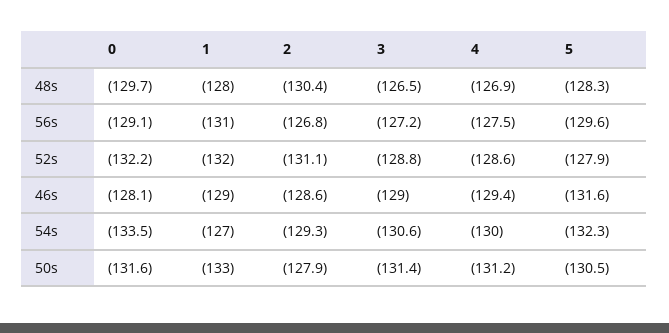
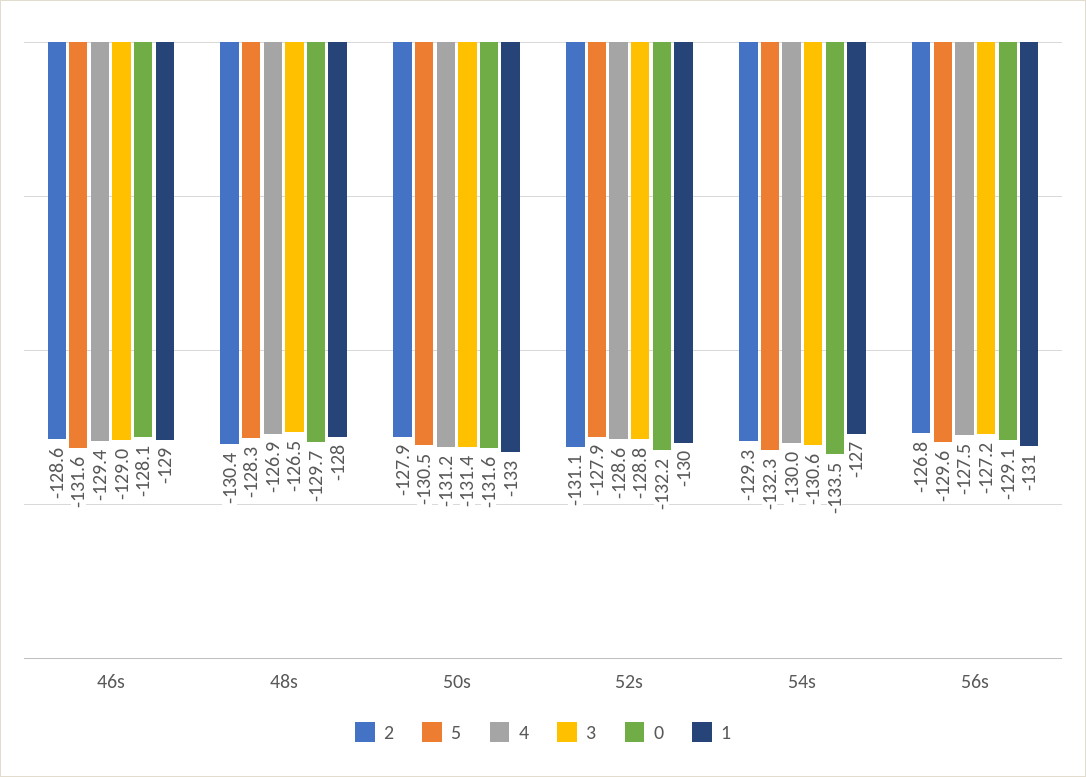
1, 52s: -132 -> -130

